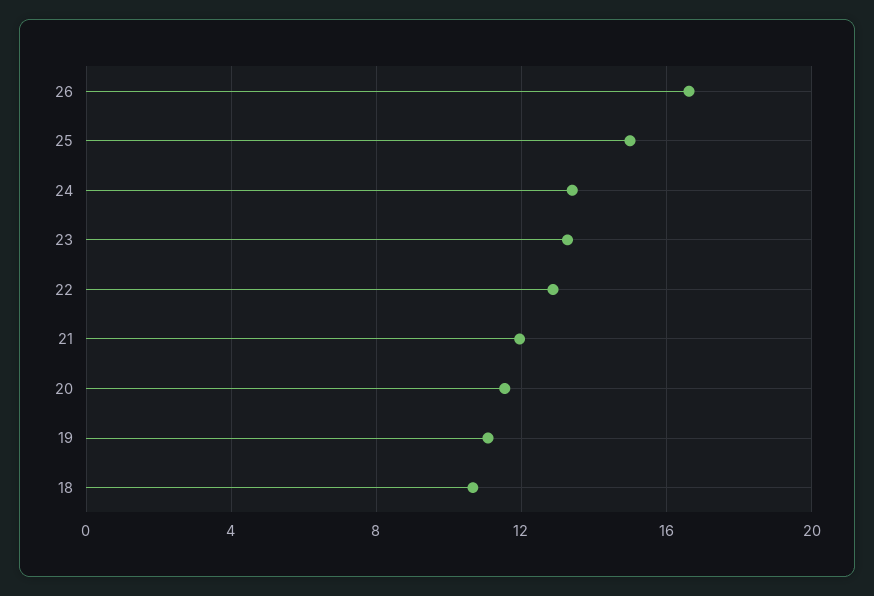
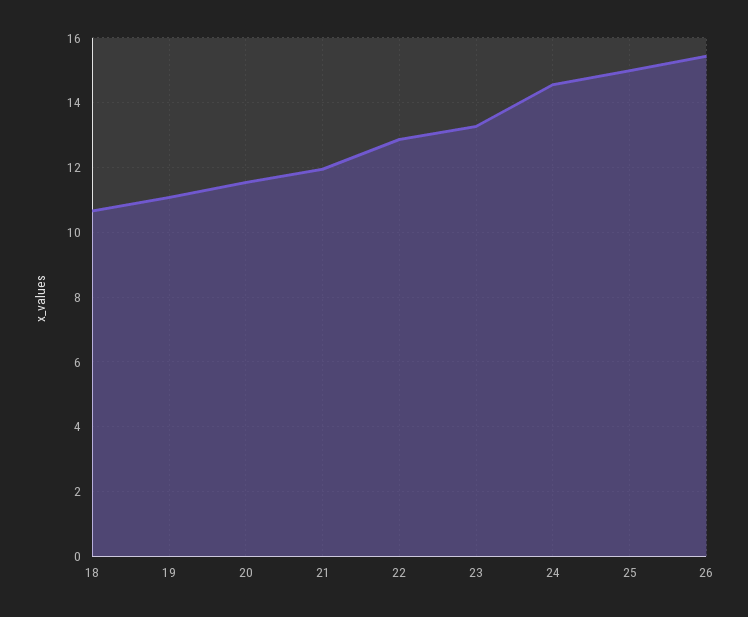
26: 16.5 -> 15.4
24: 13.5 -> 14.6

